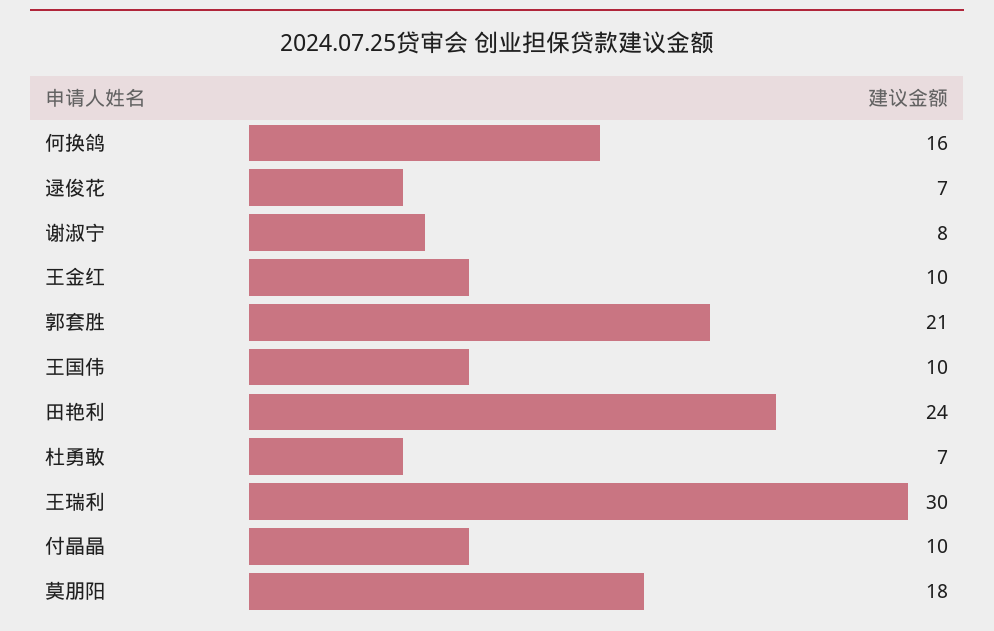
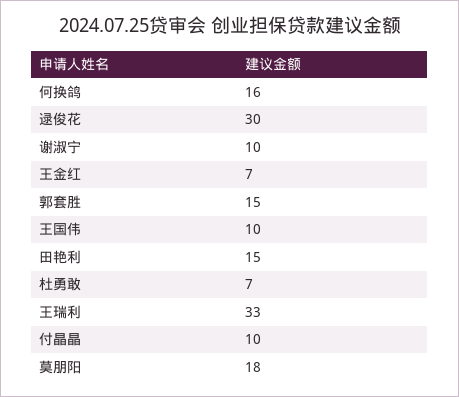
逯俊花: 7 -> 30
谢淑宁: 8 -> 10
王金红: 10 -> 7
郭套胜: 21 -> 15
田艳利: 24 -> 15
王瑞利: 30 -> 33

